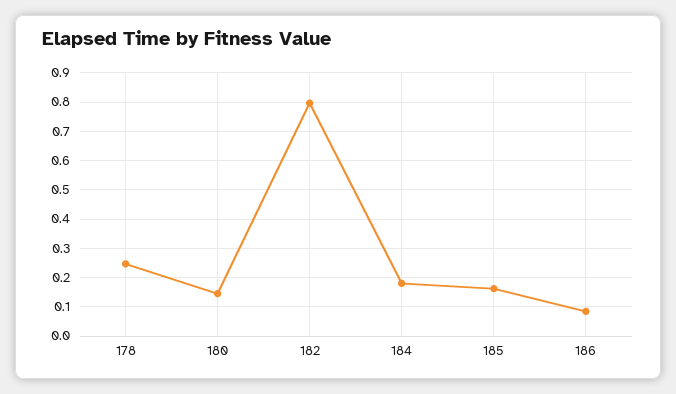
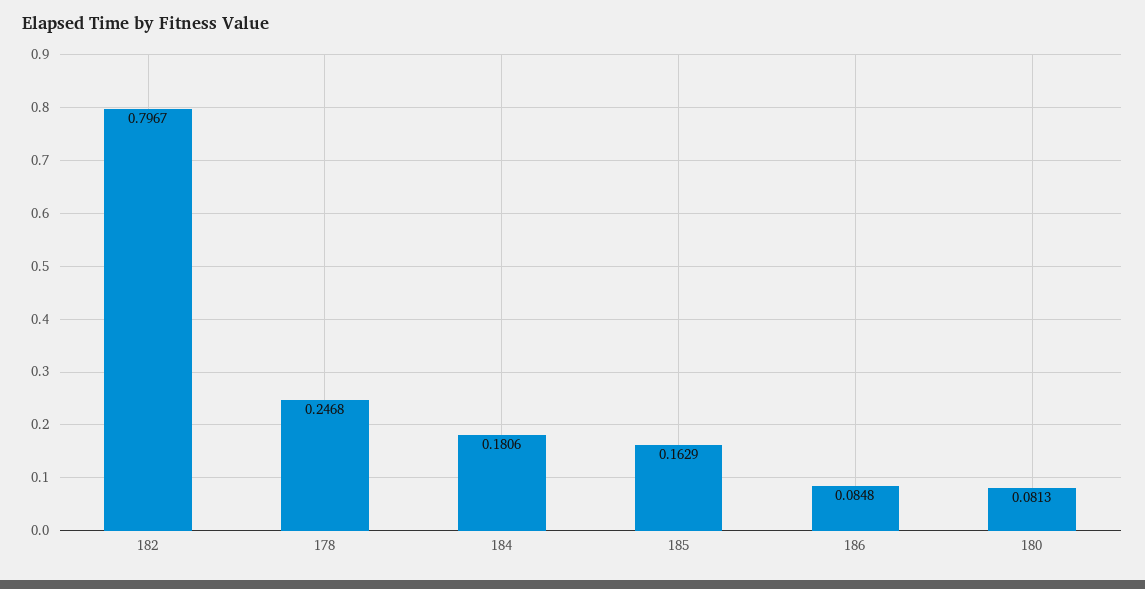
180: 0.15 -> 0.0813

